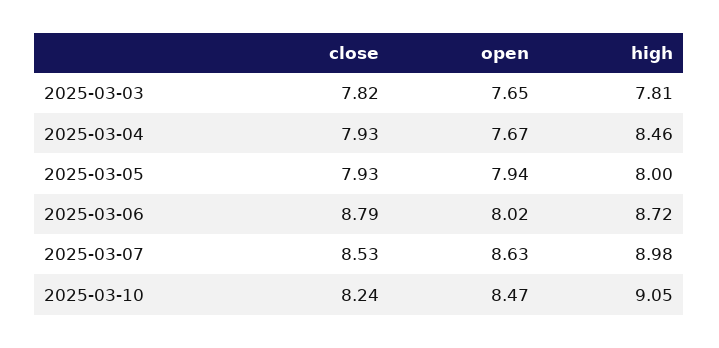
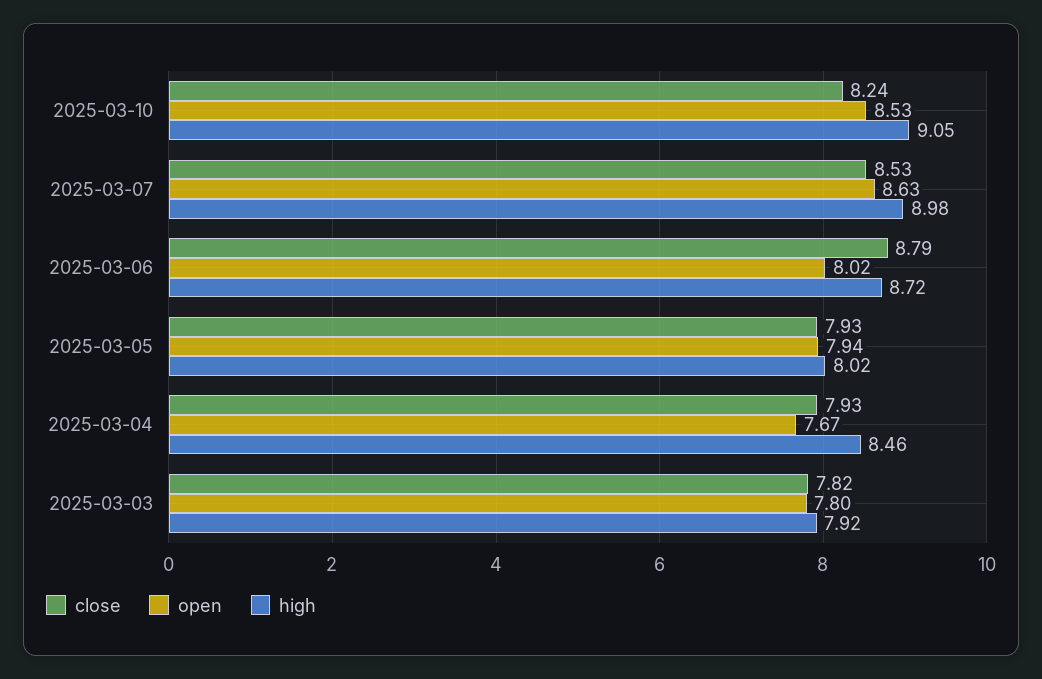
open, 2025-03-03: 7.65 -> 7.8
high, 2025-03-03: 7.81 -> 7.92
high, 2025-03-05: 8 -> 8.02
open, 2025-03-10: 8.47 -> 8.53

